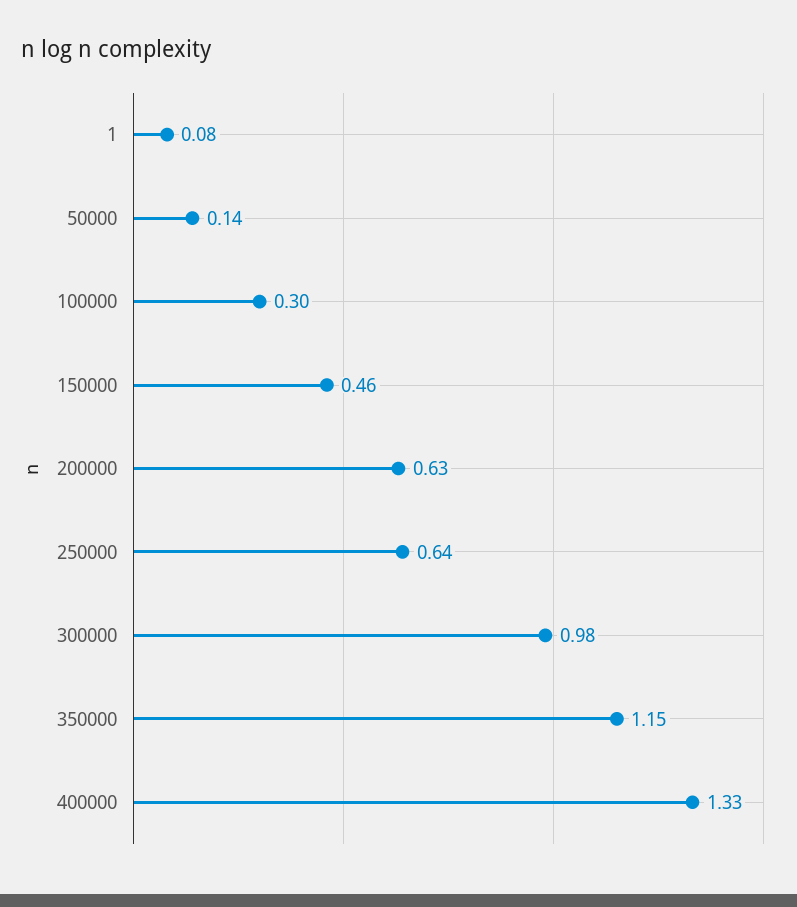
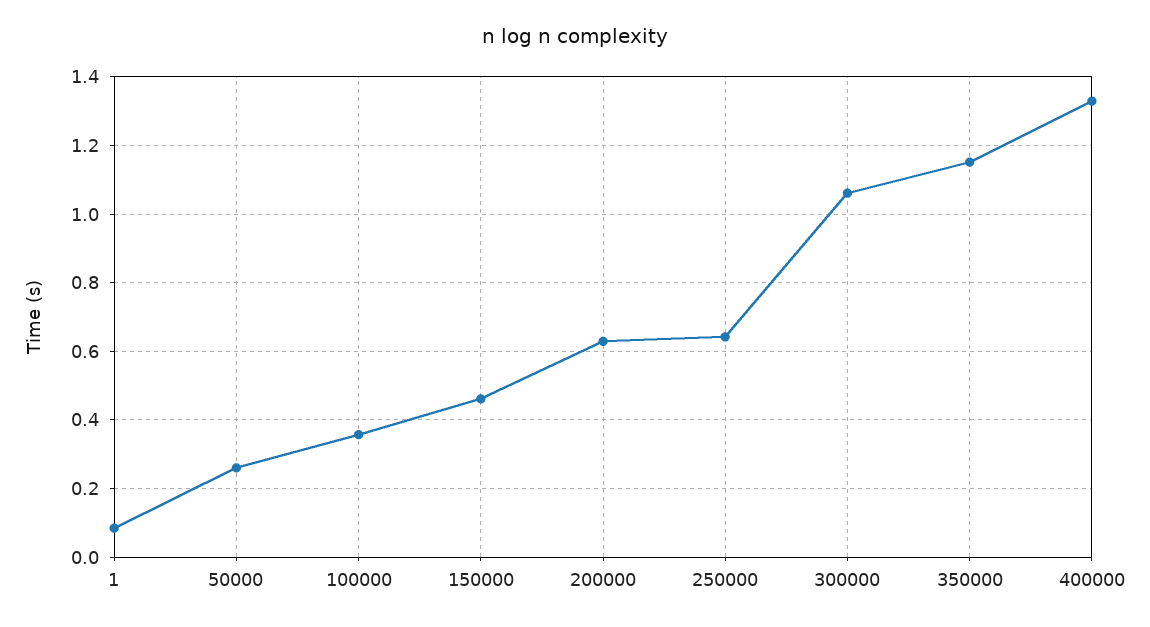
50000: 0.14 -> 0.26
100000: 0.3 -> 0.36
300000: 0.98 -> 1.06

